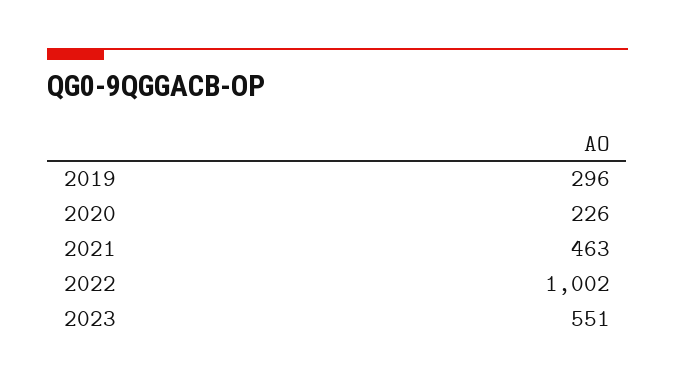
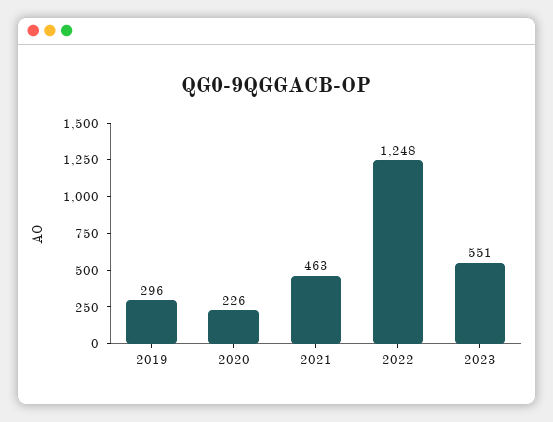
2022: 1002 -> 1248

